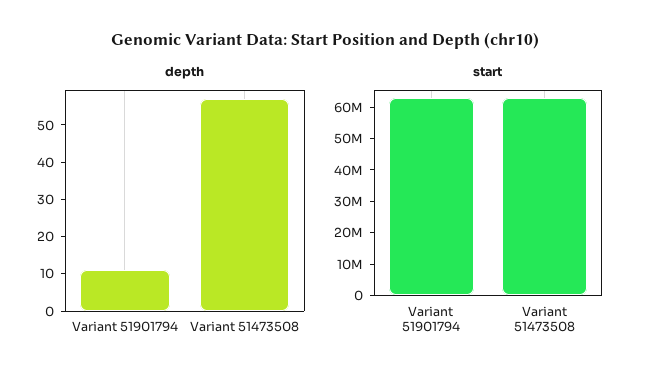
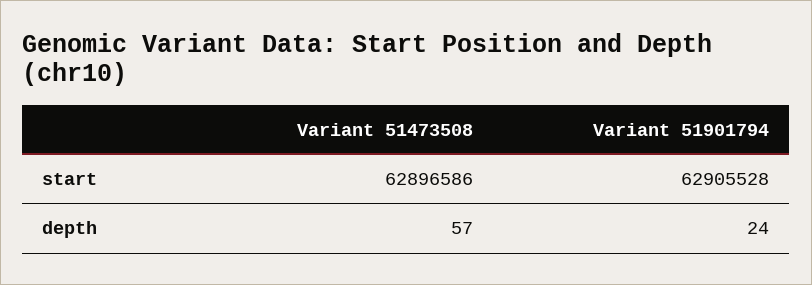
depth, Variant 51901794: 10 -> 24

